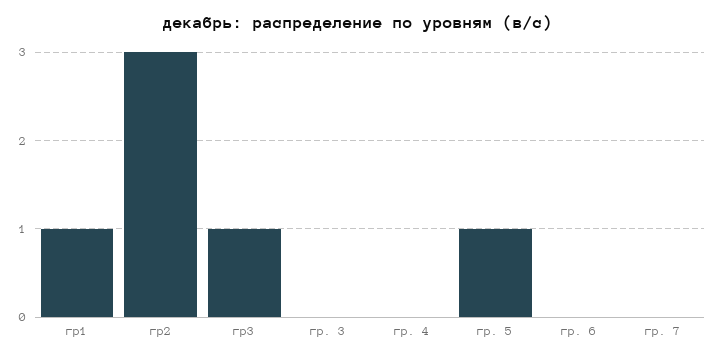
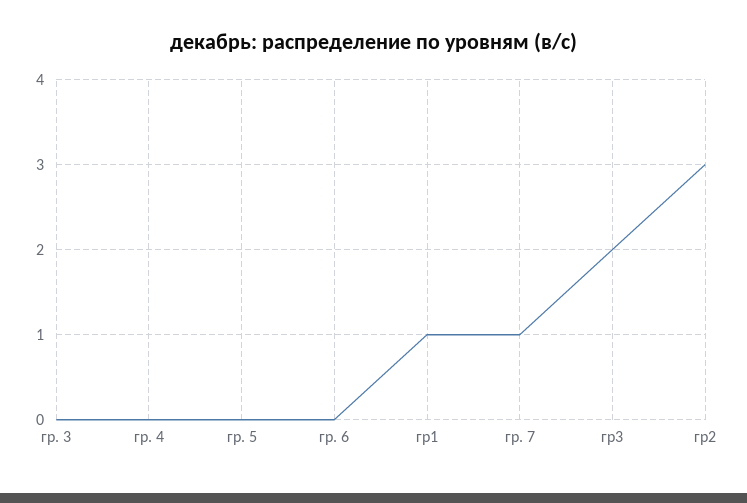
гр3: 1 -> 2
гр. 5: 1 -> 0
гр. 7: 0 -> 1

